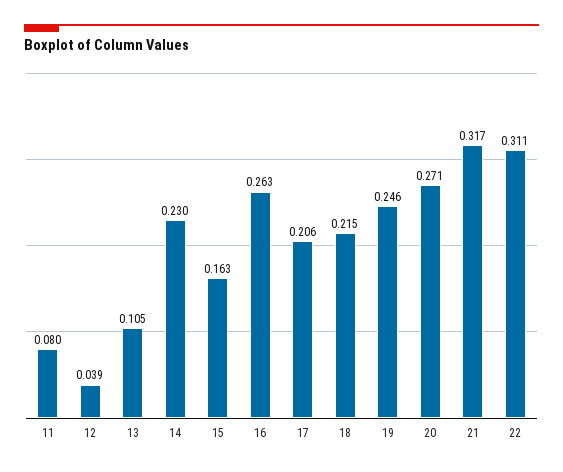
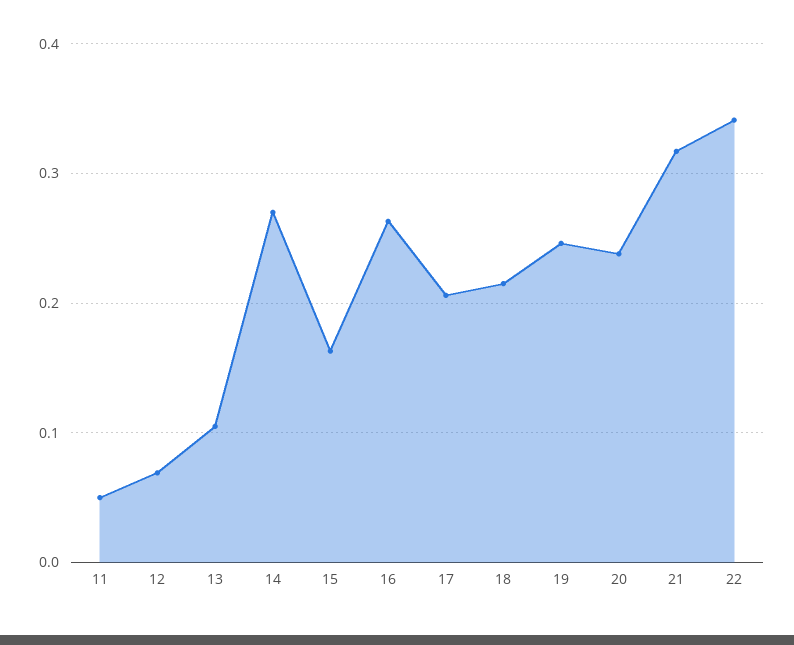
11: 0.08 -> 0.05
12: 0.039 -> 0.07
14: 0.23 -> 0.27
20: 0.271 -> 0.24
22: 0.311 -> 0.34

